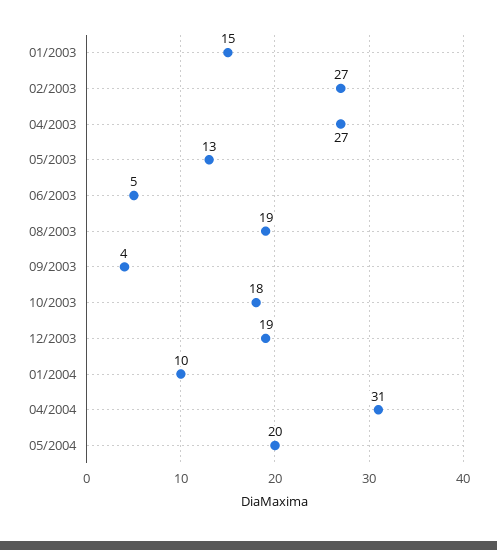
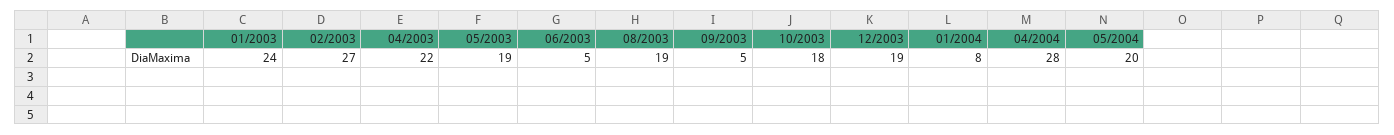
01/2003: 15 -> 24
04/2003: 27 -> 22
05/2003: 13 -> 19
09/2003: 4 -> 5
01/2004: 10 -> 8
04/2004: 31 -> 28

